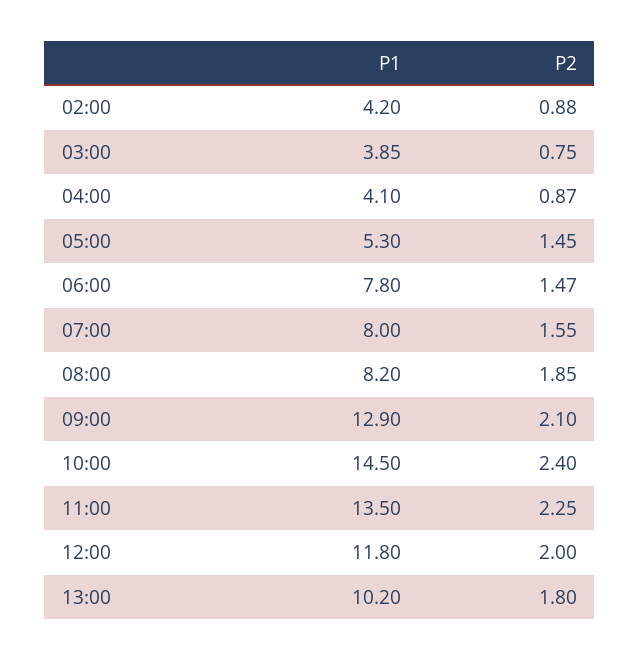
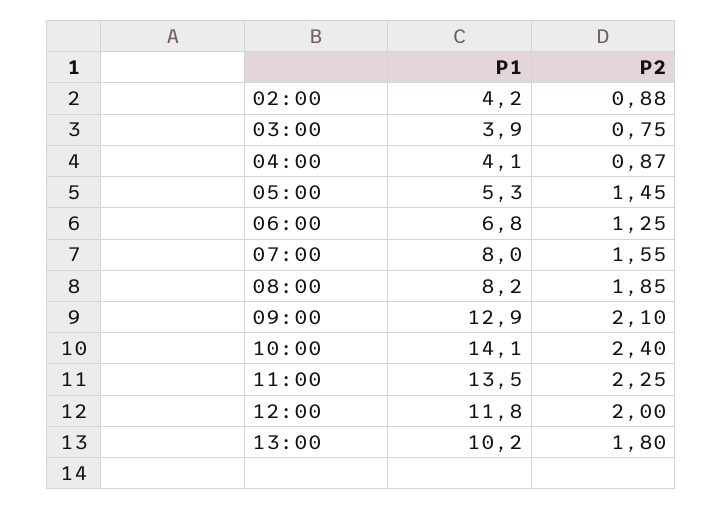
P1, 06:00: 7.8 -> 6.8
P2, 06:00: 1.47 -> 1.25
P1, 10:00: 14.5 -> 14.1

